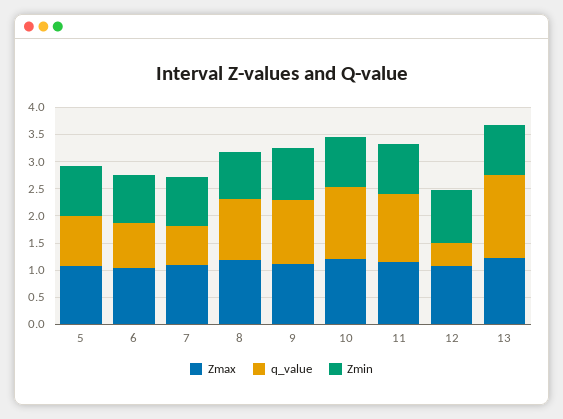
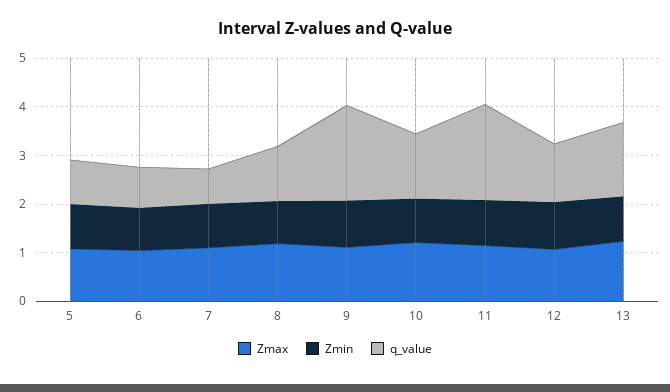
q_value, 9: 1.25 -> 2
q_value, 11: 1.25 -> 2
q_value, 12: 0.5 -> 1.2

